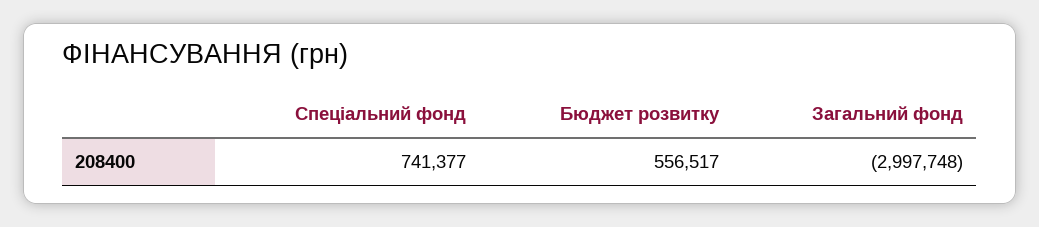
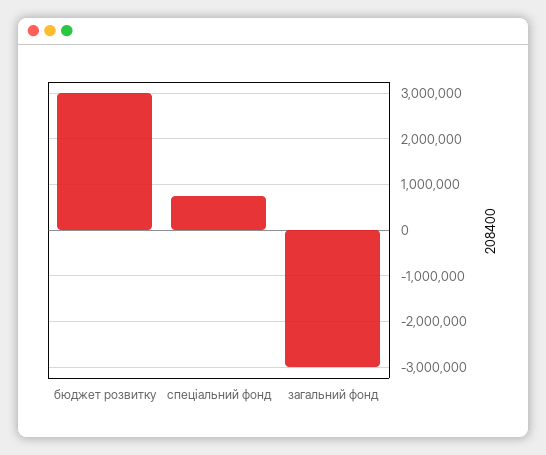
Бюджет розвитку: 556517 -> 3000000

